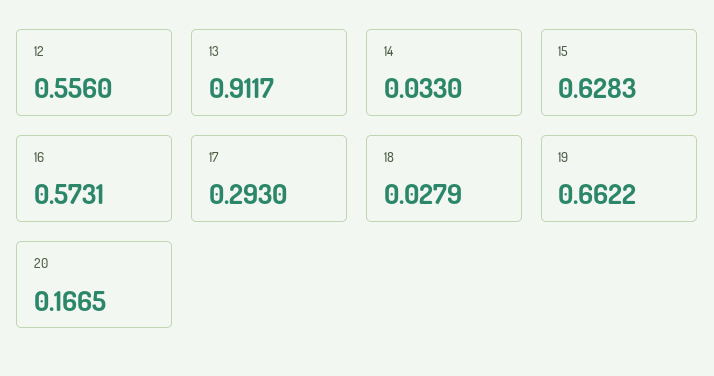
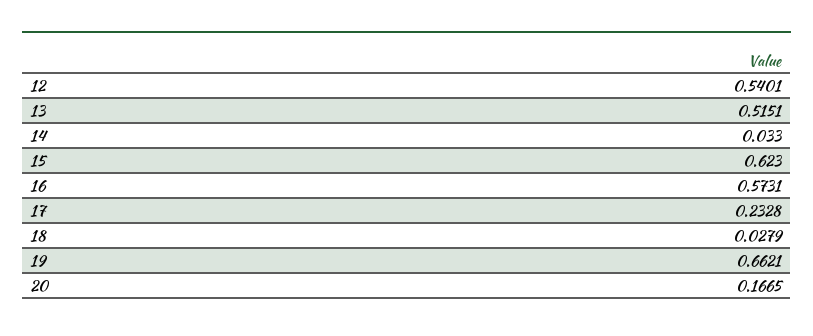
12: 0.556 -> 0.5401
13: 0.9117 -> 0.5151
15: 0.6283 -> 0.623
17: 0.293 -> 0.2328
19: 0.6622 -> 0.6621

